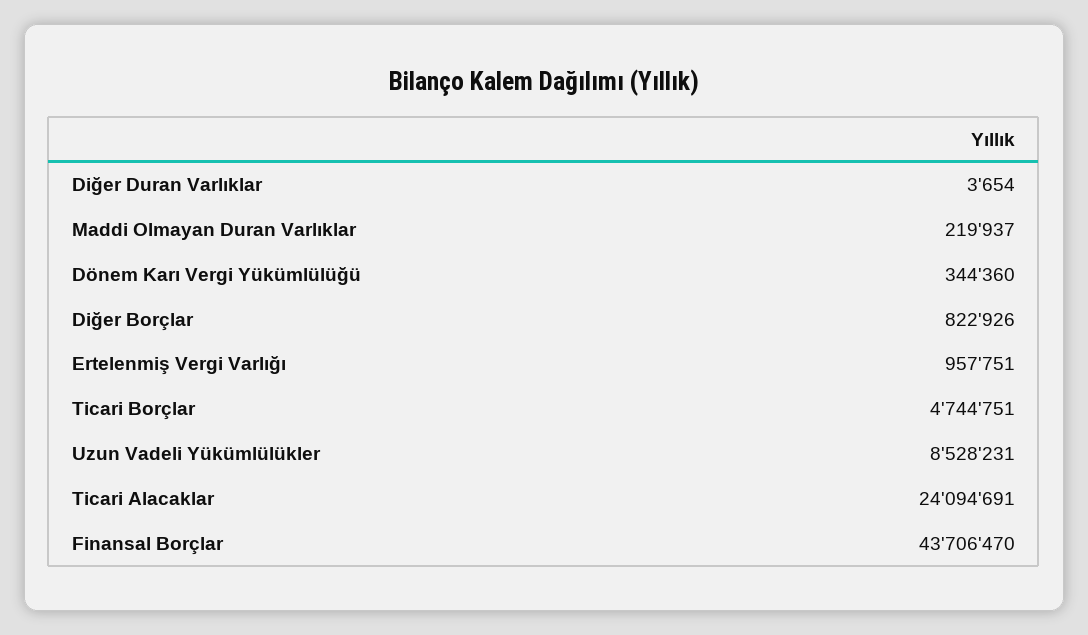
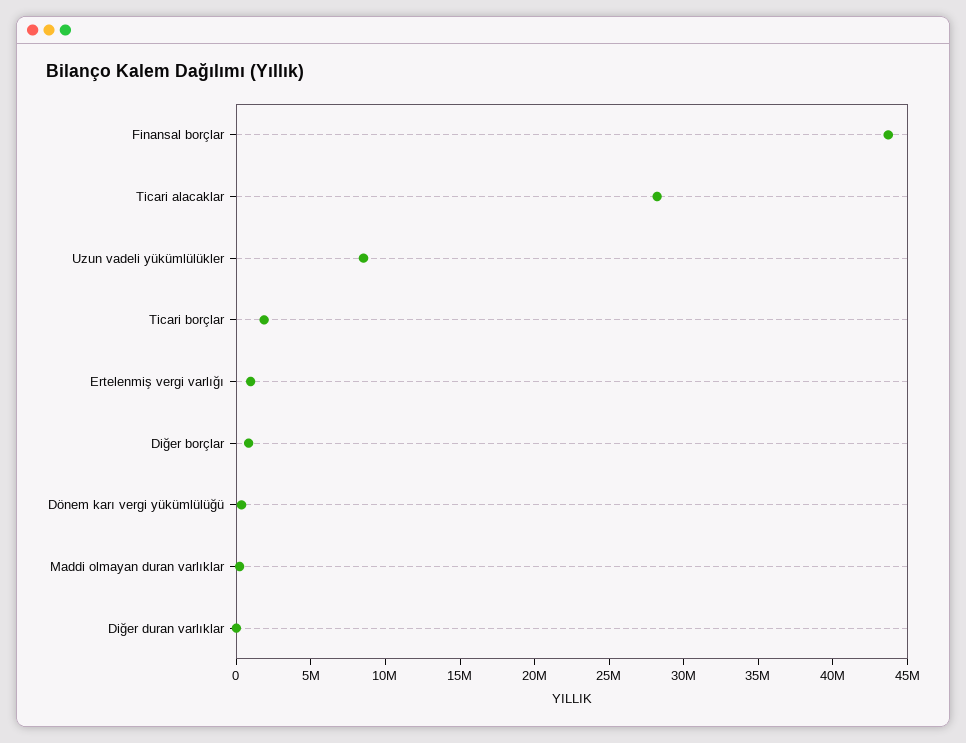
Ticari Borçlar: 4744751 -> 2000000
Ticari Alacaklar: 24094691 -> 28000000

